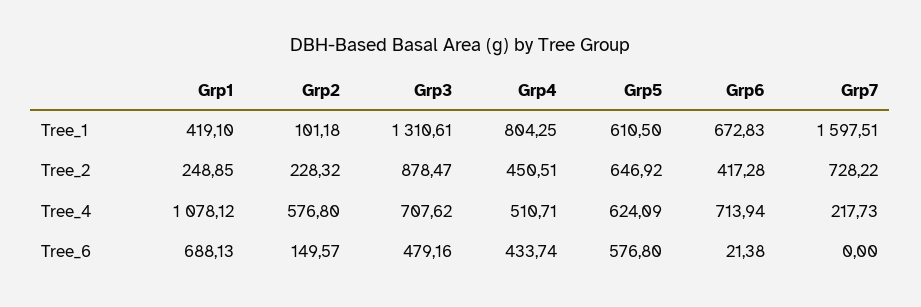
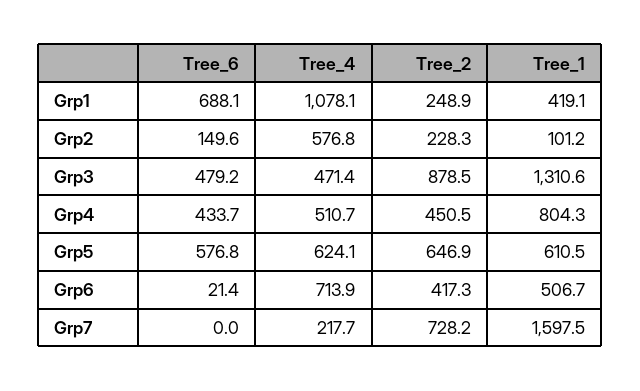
Grp6, Tree_1: 672.83 -> 506.7
Grp3, Tree_4: 707.62 -> 471.4

